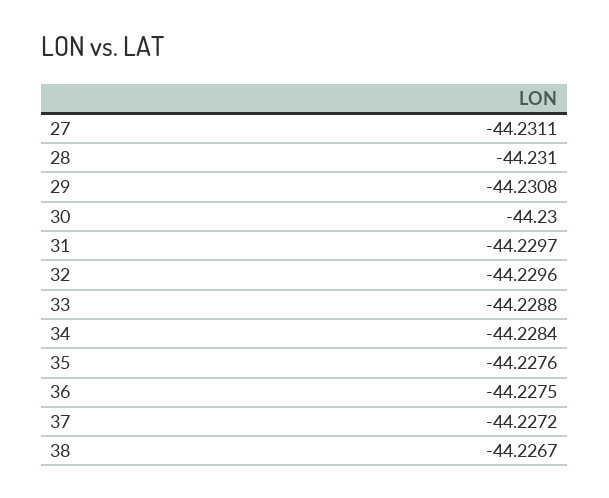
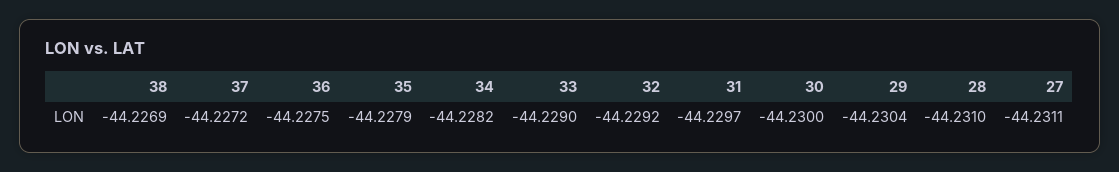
29: -44.2308 -> -44.2304
32: -44.2296 -> -44.2292
33: -44.2288 -> -44.229
34: -44.2284 -> -44.2282
35: -44.2276 -> -44.2279
38: -44.2267 -> -44.2269

